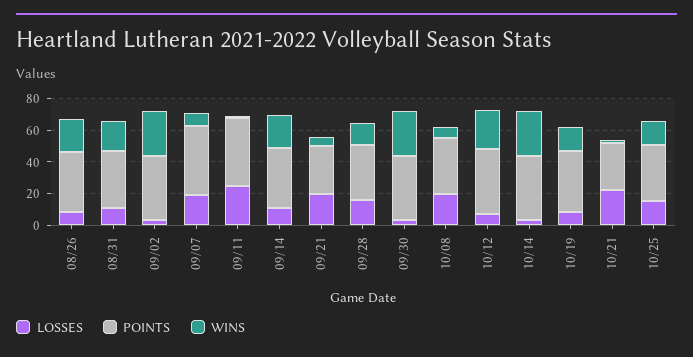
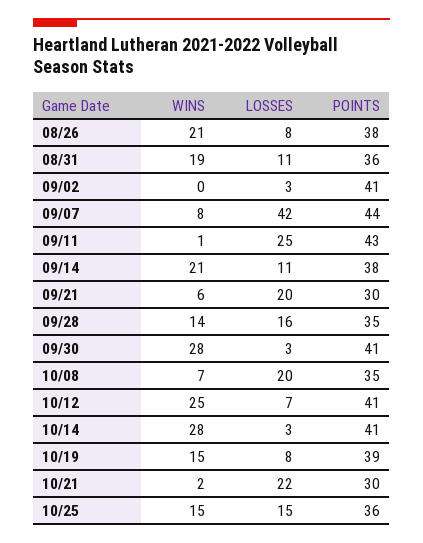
WINS, 09/02: 30 -> 0
LOSSES, 09/07: 20 -> 42

